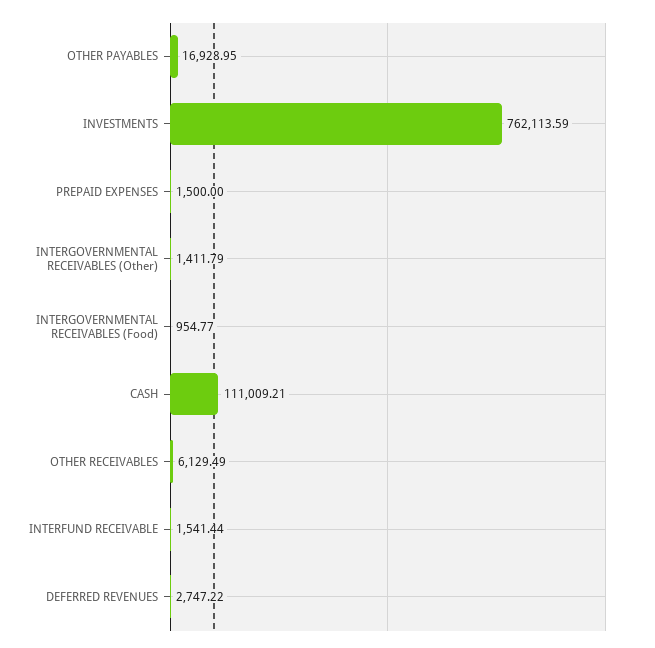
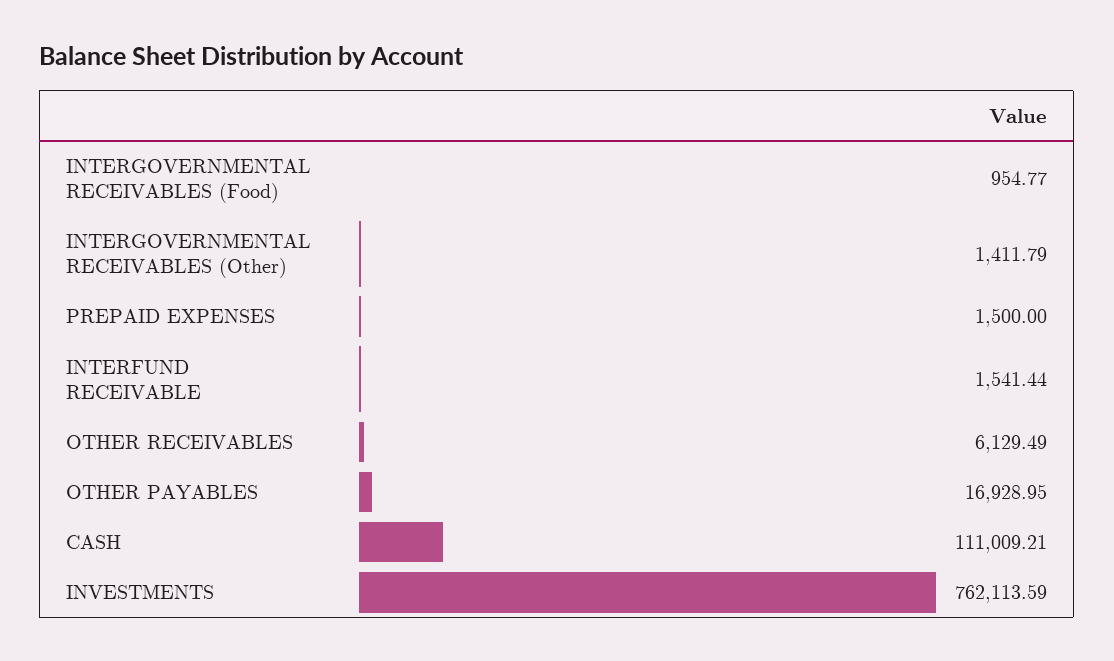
DEFERRED REVENUES: 2747.22 -> none

